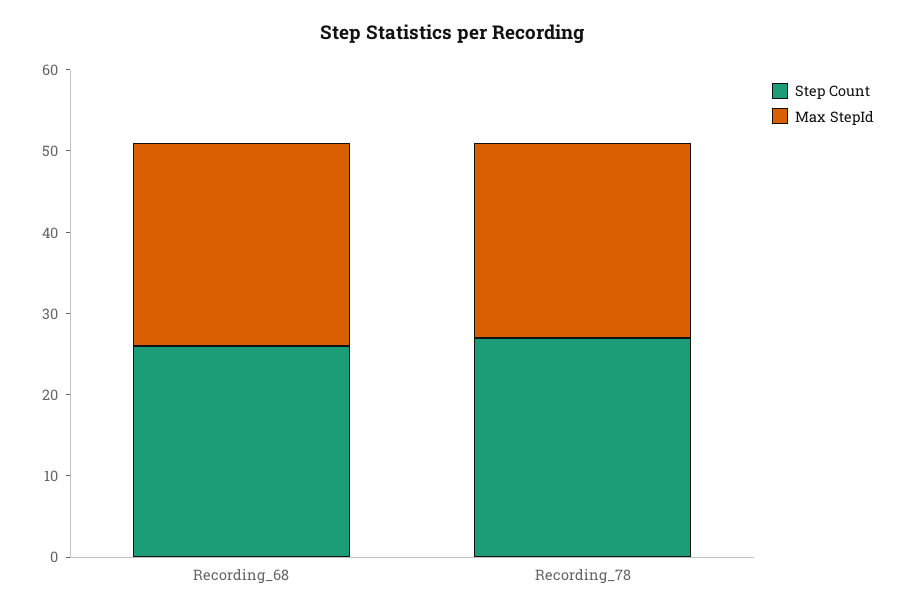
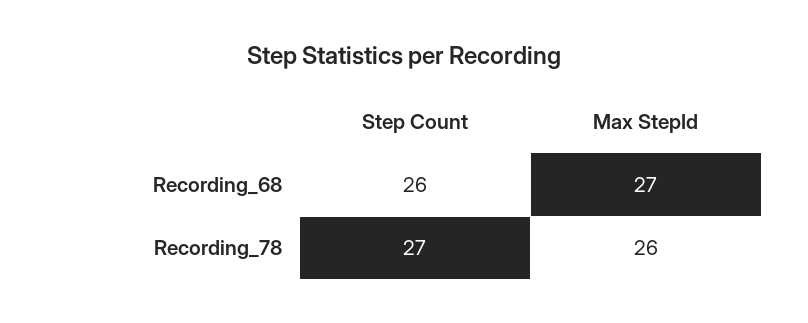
Max StepId, Recording_68: 25 -> 27
Max StepId, Recording_78: 24 -> 26

